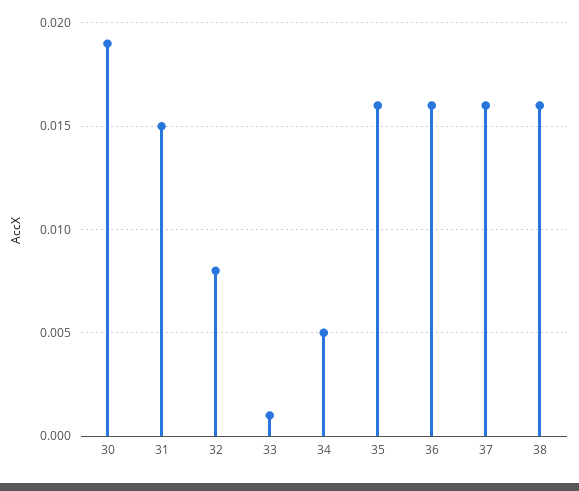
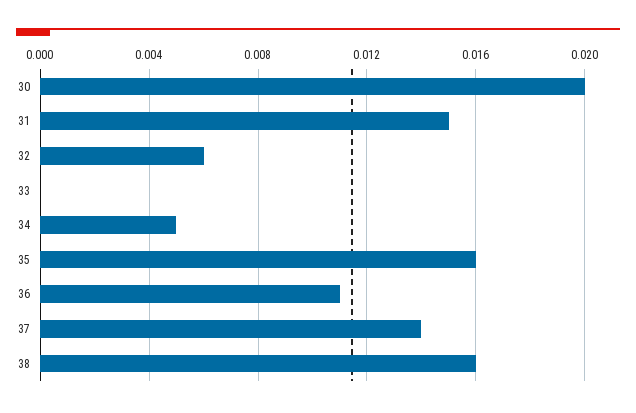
30: 0.019 -> 0.02
32: 0.008 -> 0.006
33: 0.001 -> 0
36: 0.016 -> 0.011
37: 0.016 -> 0.014

